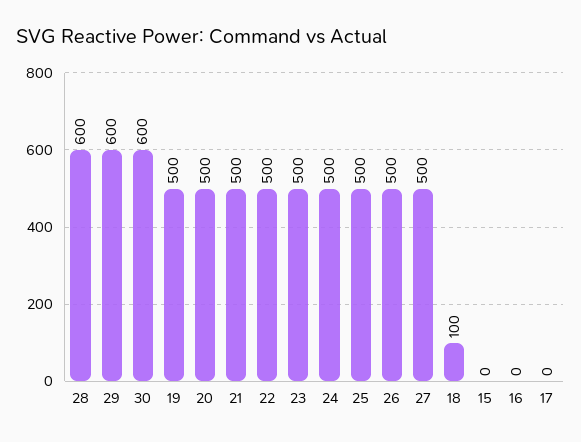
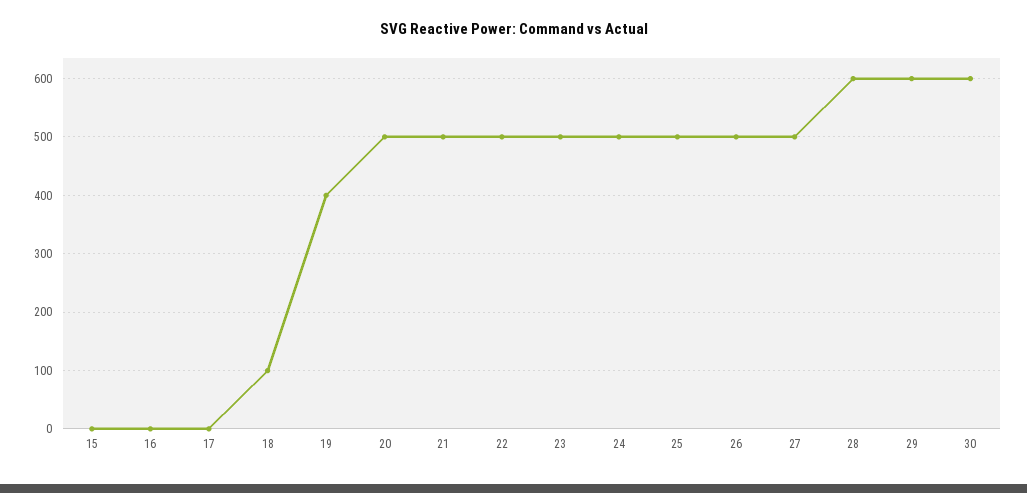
19: 500 -> 400

